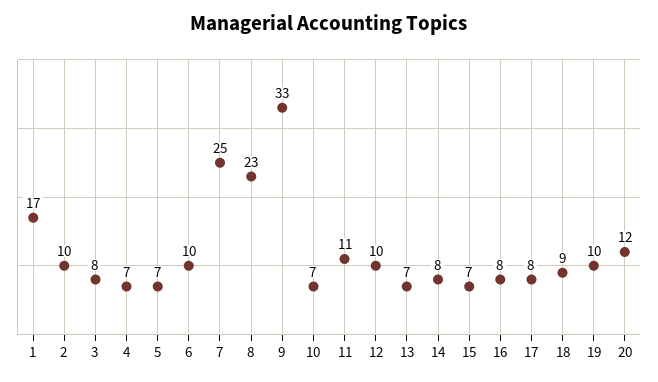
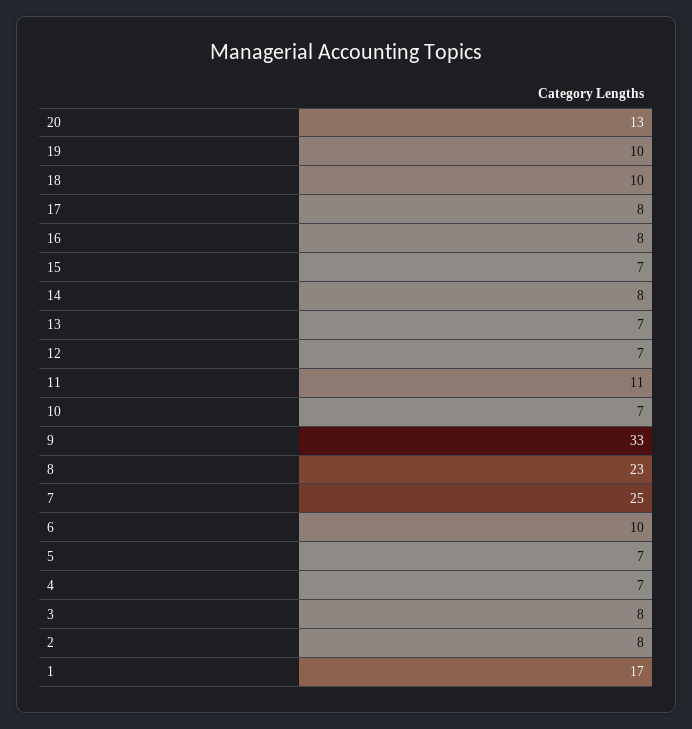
2: 10 -> 8
12: 10 -> 7
18: 9 -> 10
20: 12 -> 13

